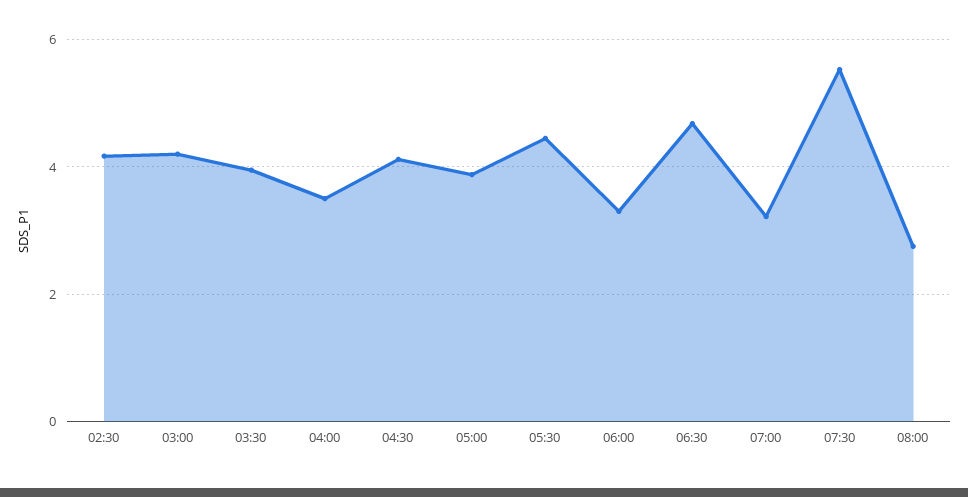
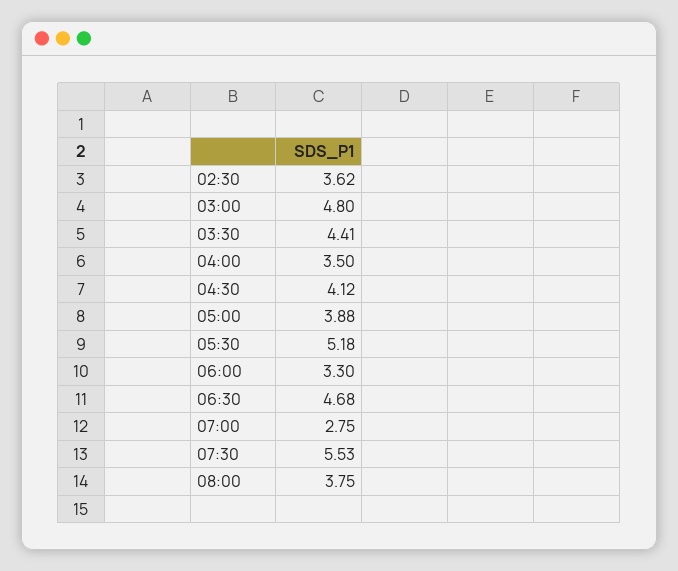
02:30: 4.2 -> 3.62
03:00: 4.2 -> 4.8
03:30: 4 -> 4.41
05:30: 4.4 -> 5.18
07:00: 3.2 -> 2.75
08:00: 2.8 -> 3.75

